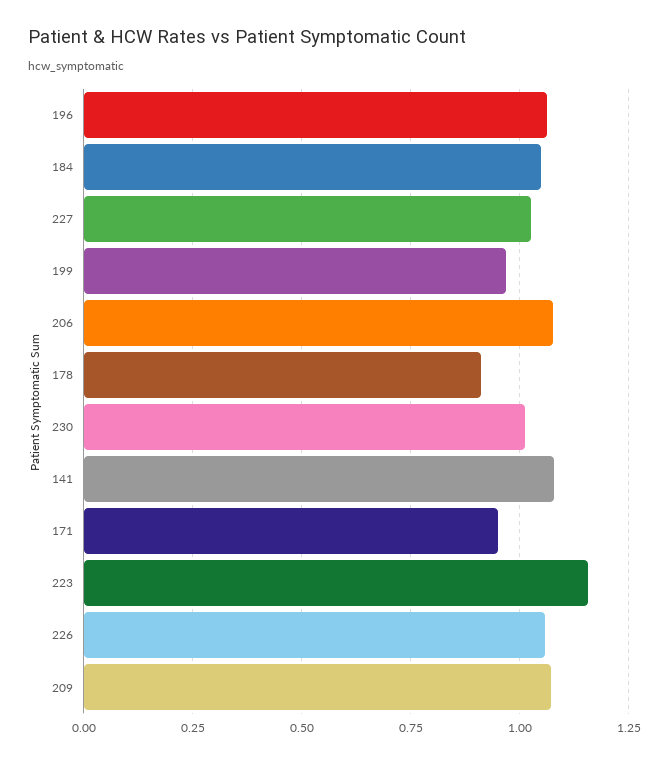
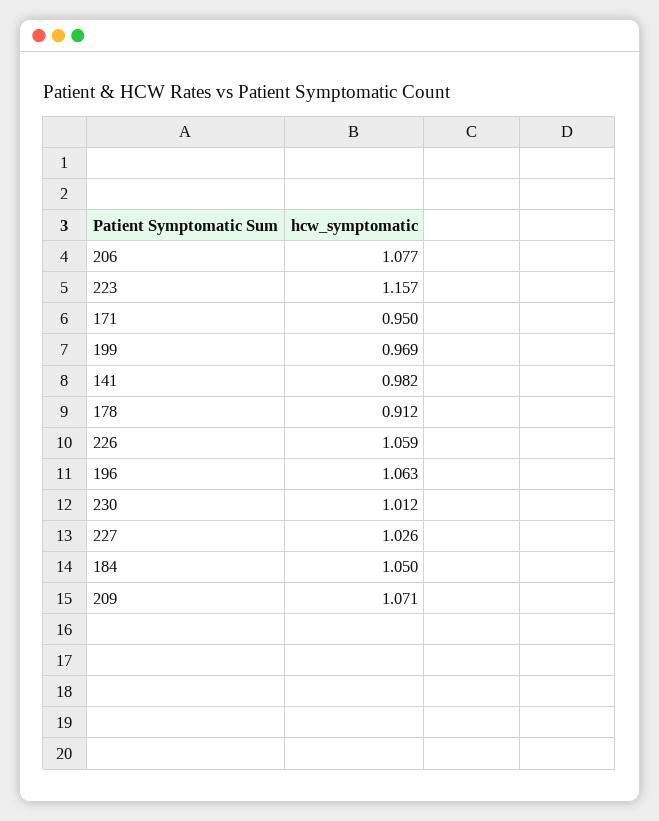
141: 1.075 -> 0.982

